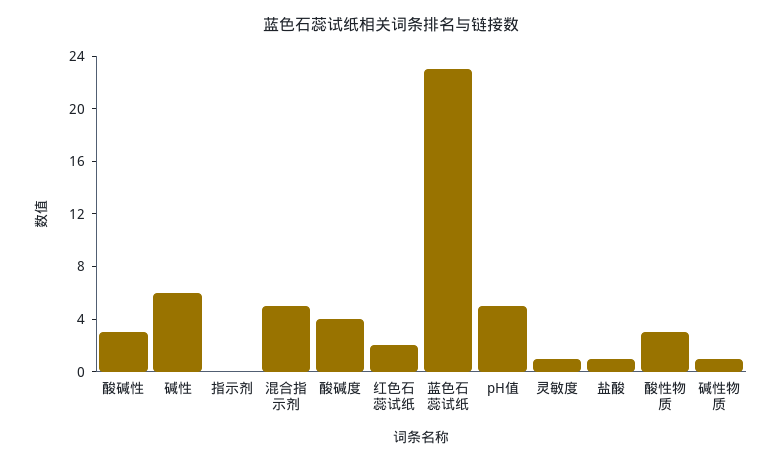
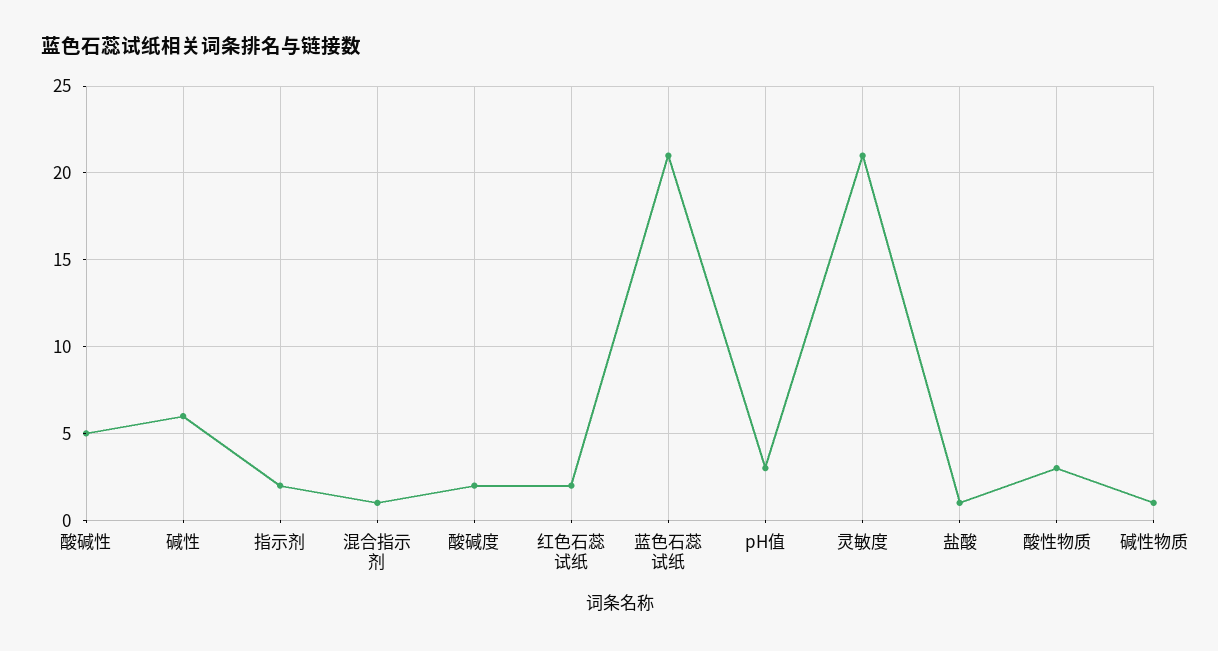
酸碱性: 3 -> 5
指示剂: 0 -> 2
混合指示剂: 5 -> 1
酸碱度: 4 -> 2
蓝色石蕊试纸: 23 -> 21
pH值: 5 -> 3
灵敏度: 1 -> 21

